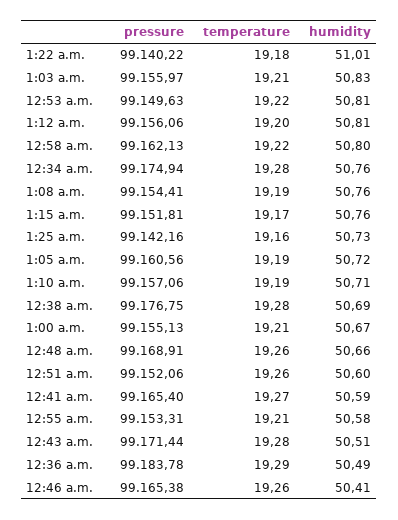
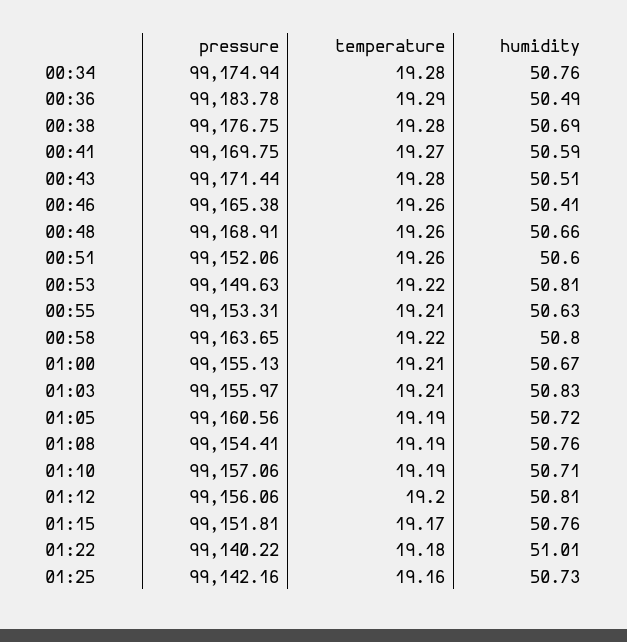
pressure, 12:58 a.m.: 99162.13 -> 99163.65
pressure, 12:41 a.m.: 99165.4 -> 99169.75
humidity, 12:55 a.m.: 50.58 -> 50.63

